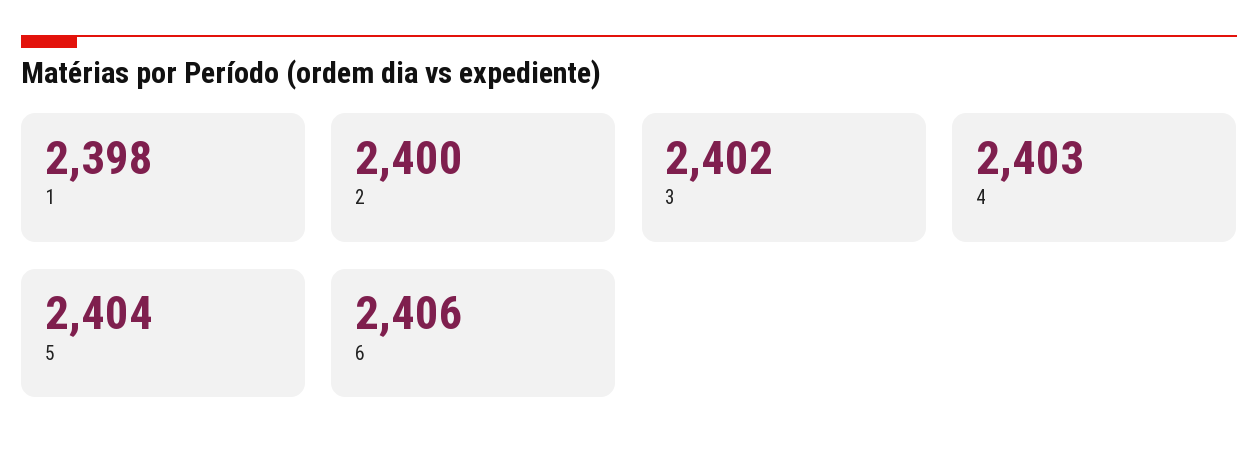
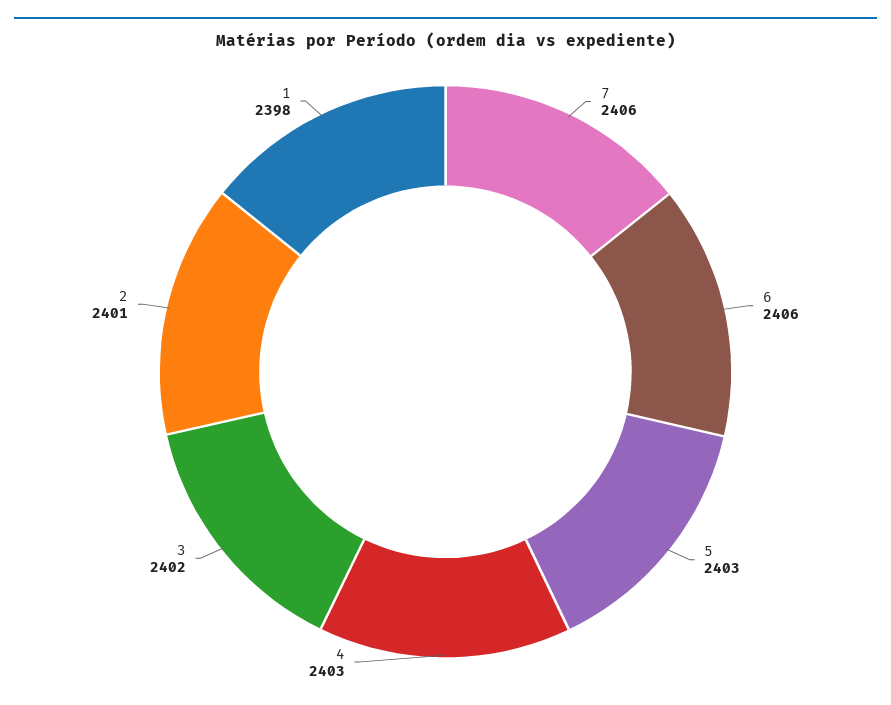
2: 2400 -> 2401
5: 2404 -> 2403
7: none -> 2406

